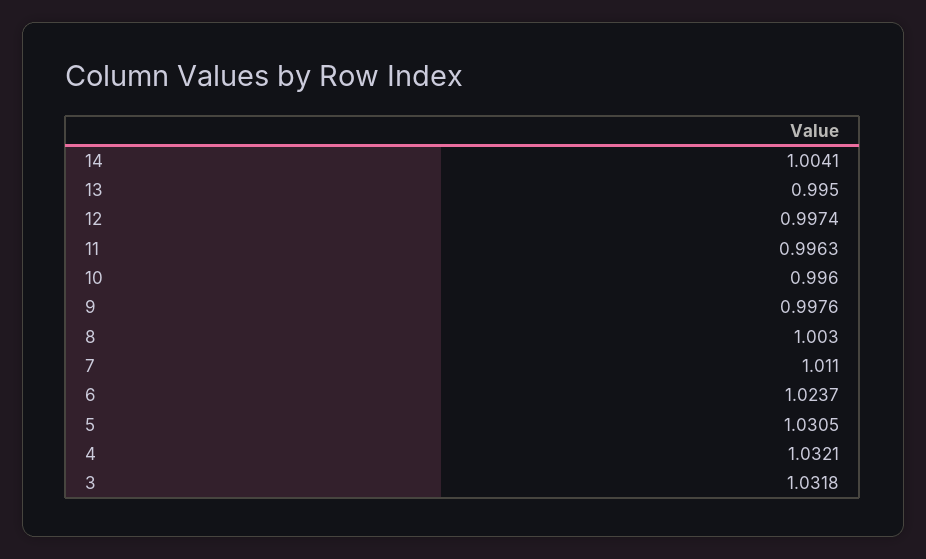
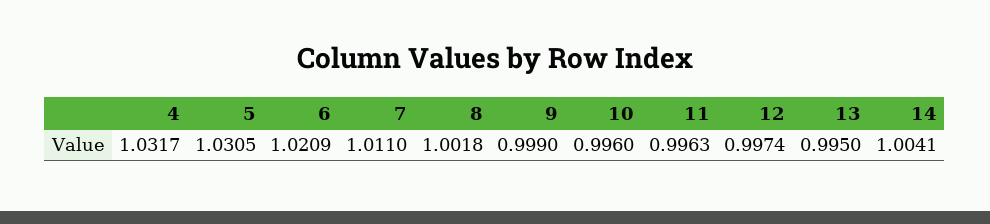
9: 0.9976 -> 0.999
8: 1.003 -> 1.0018
6: 1.0237 -> 1.0209
4: 1.0321 -> 1.0317
3: 1.0318 -> none

